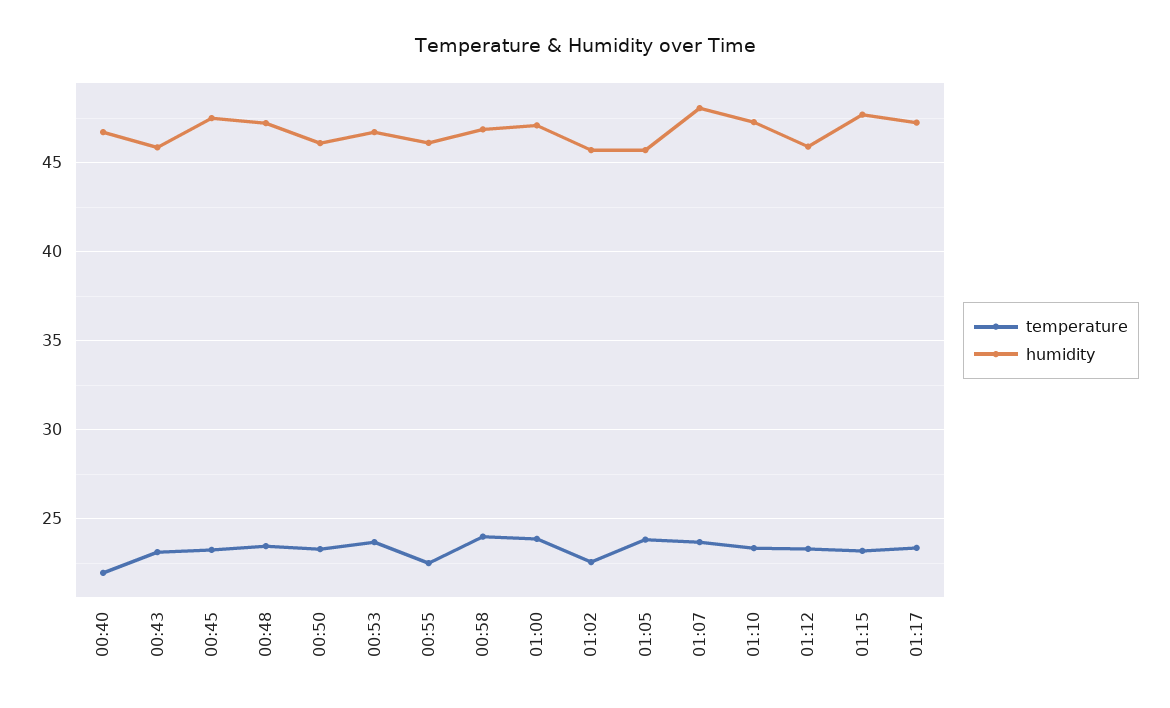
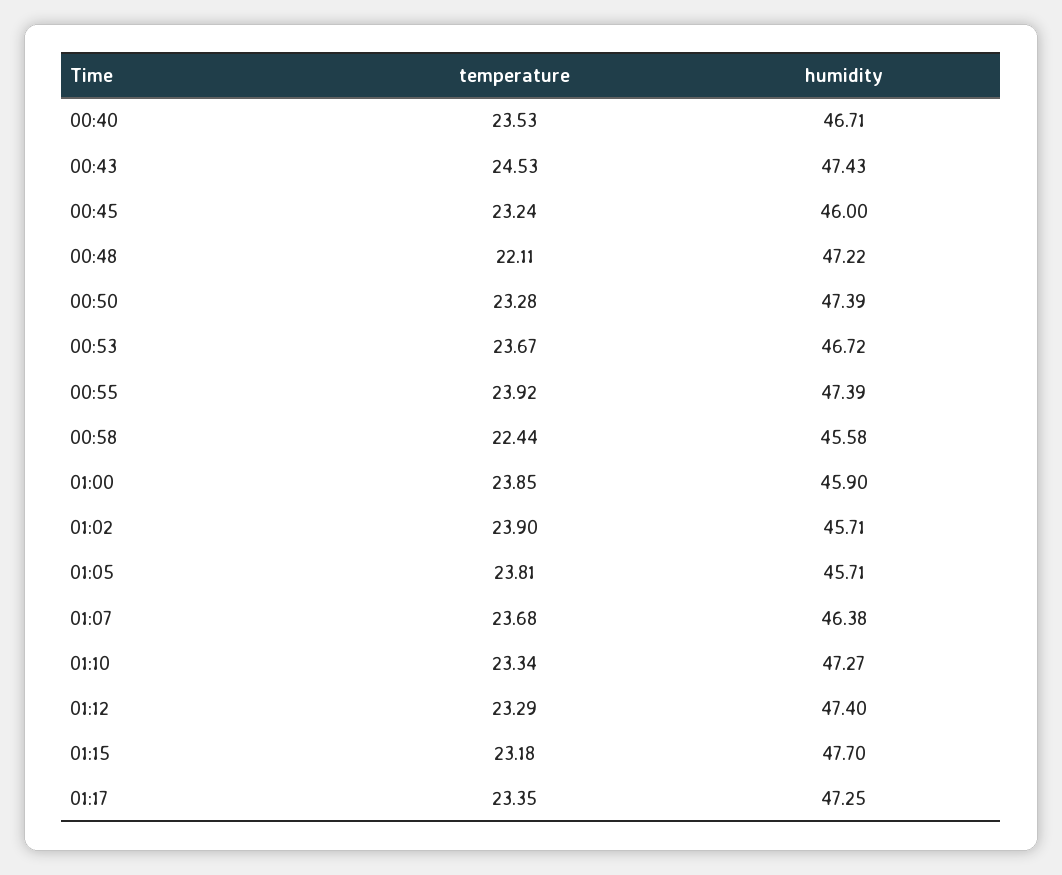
temperature, 00:40: 22 -> 23.53
temperature, 00:43: 23 -> 24.53
humidity, 00:43: 46 -> 47.43
humidity, 00:45: 47.5 -> 46
temperature, 00:48: 23.5 -> 22.11
humidity, 00:50: 46 -> 47.39
temperature, 00:55: 22.5 -> 23.92
humidity, 00:55: 46 -> 47.39
temperature, 00:58: 24 -> 22.44
humidity, 00:58: 47 -> 45.58
humidity, 01:00: 47 -> 45.9
temperature, 01:02: 22.5 -> 23.9
humidity, 01:07: 48 -> 46.38
humidity, 01:12: 46 -> 47.4

